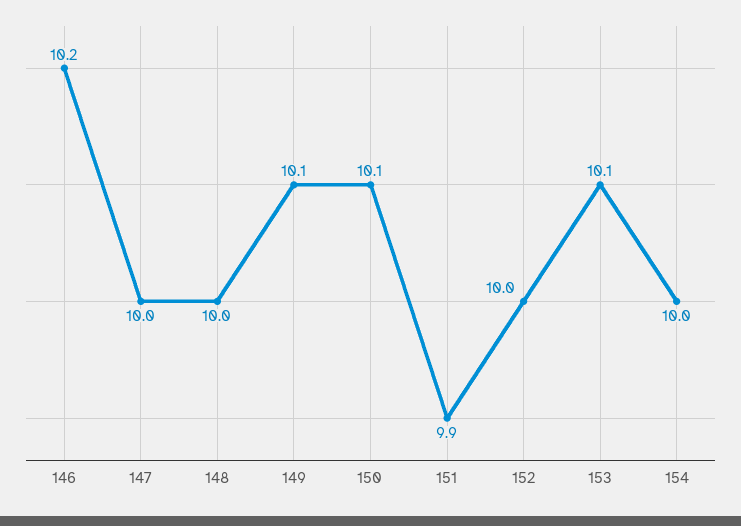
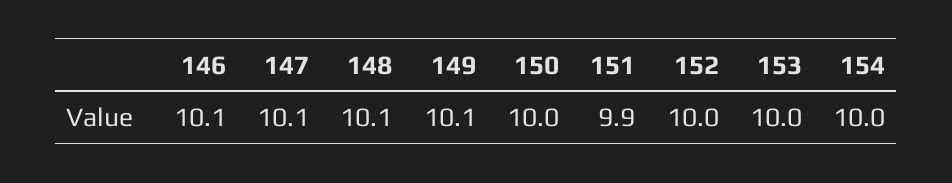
146: 10.2 -> 10.1
147: 10 -> 10.1
148: 10 -> 10.1
150: 10.1 -> 10
153: 10.1 -> 10

